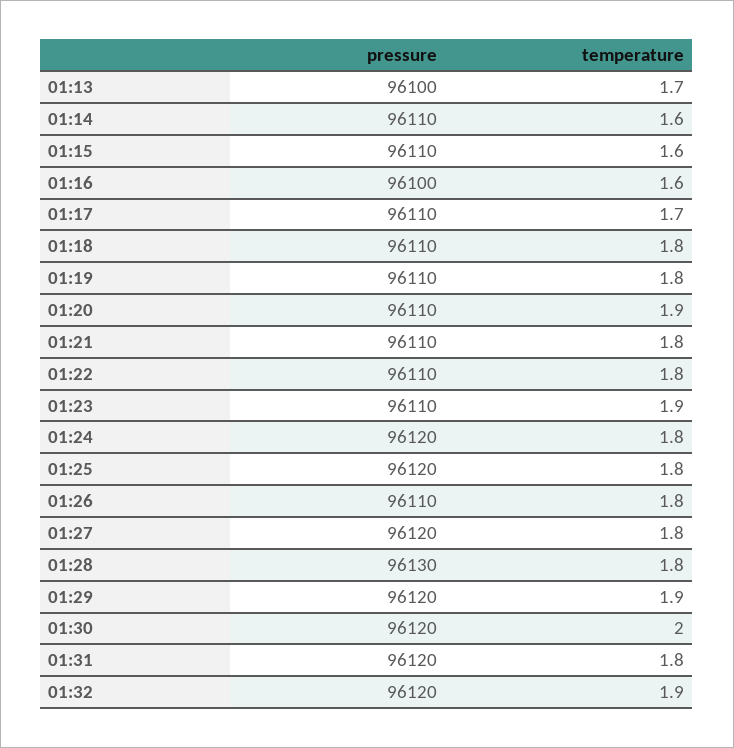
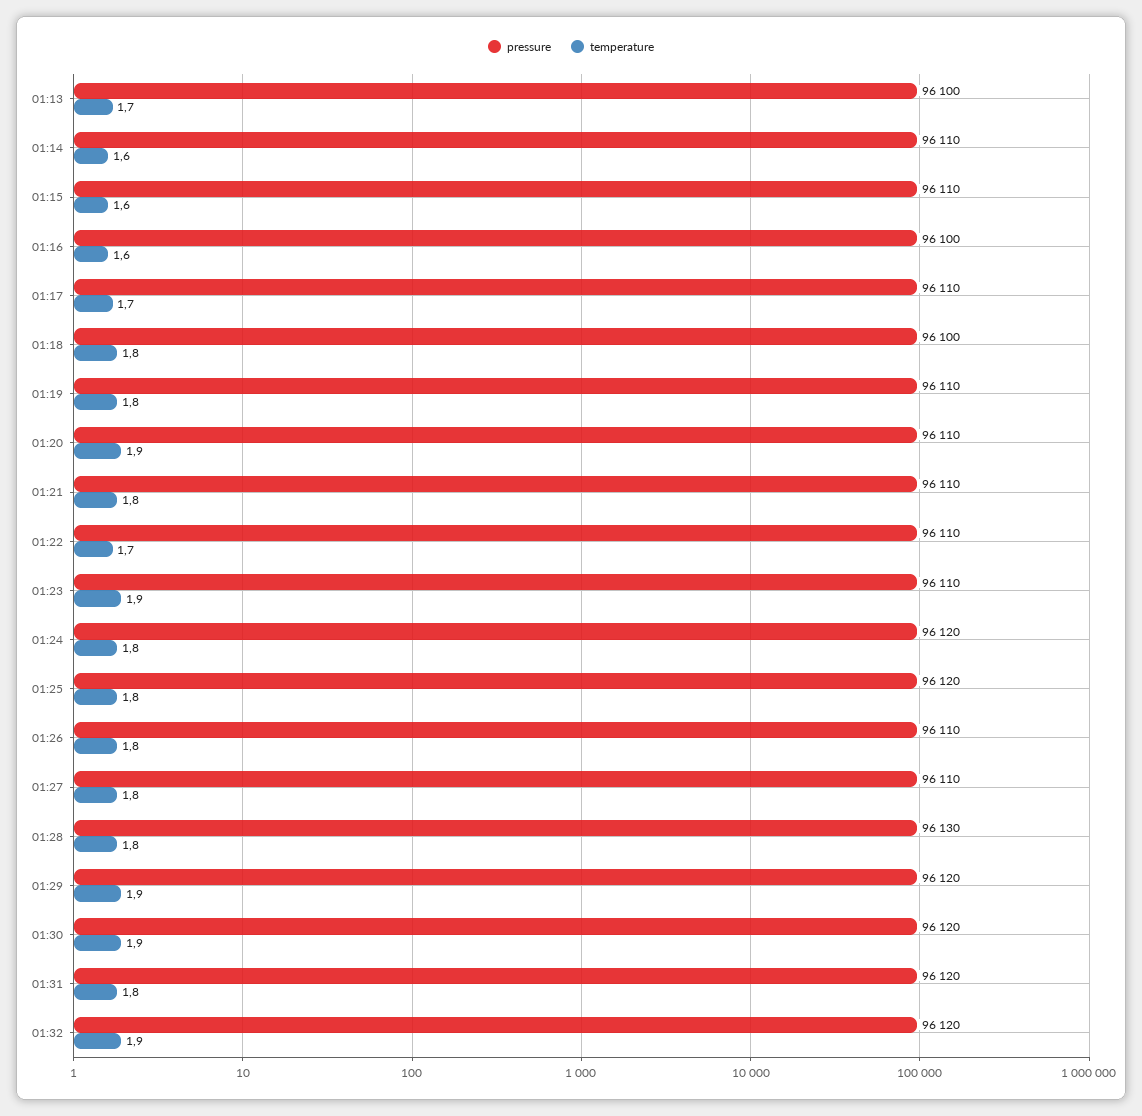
pressure, 01:18: 96110 -> 96100
temperature, 01:22: 1.8 -> 1.7
pressure, 01:27: 96120 -> 96110
temperature, 01:30: 2 -> 1.9

